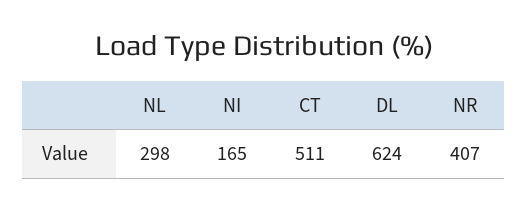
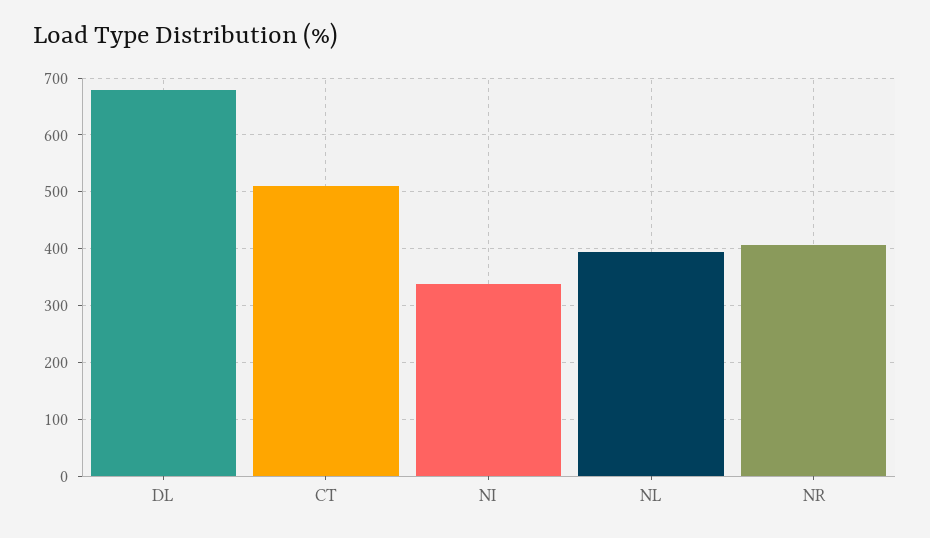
NL: 298 -> 400
NI: 165 -> 340
DL: 624 -> 680

